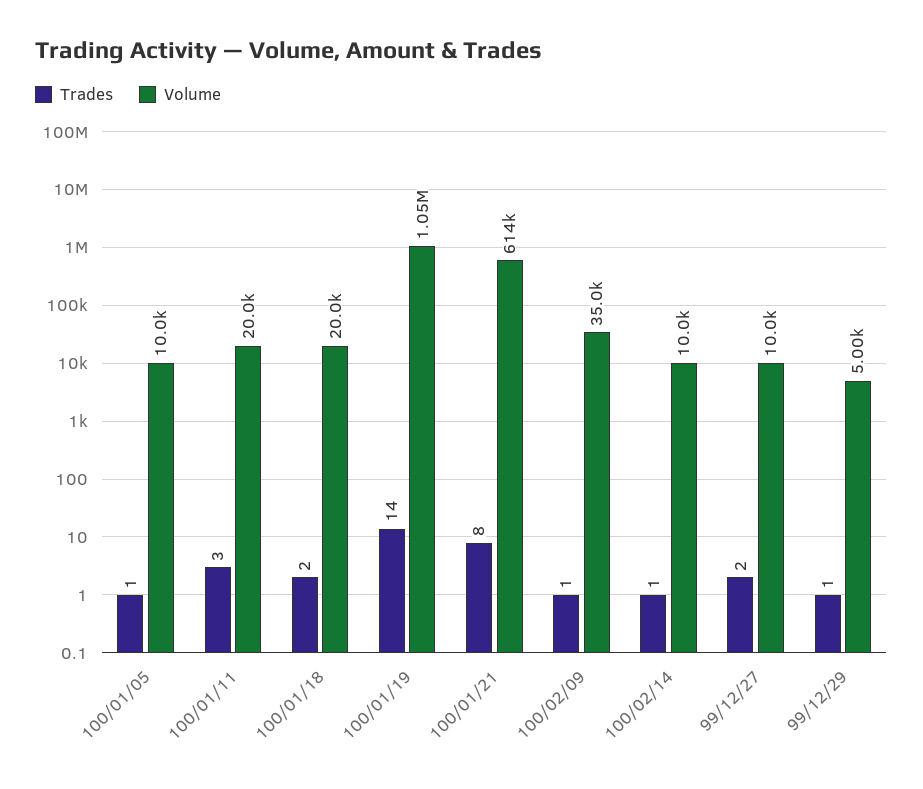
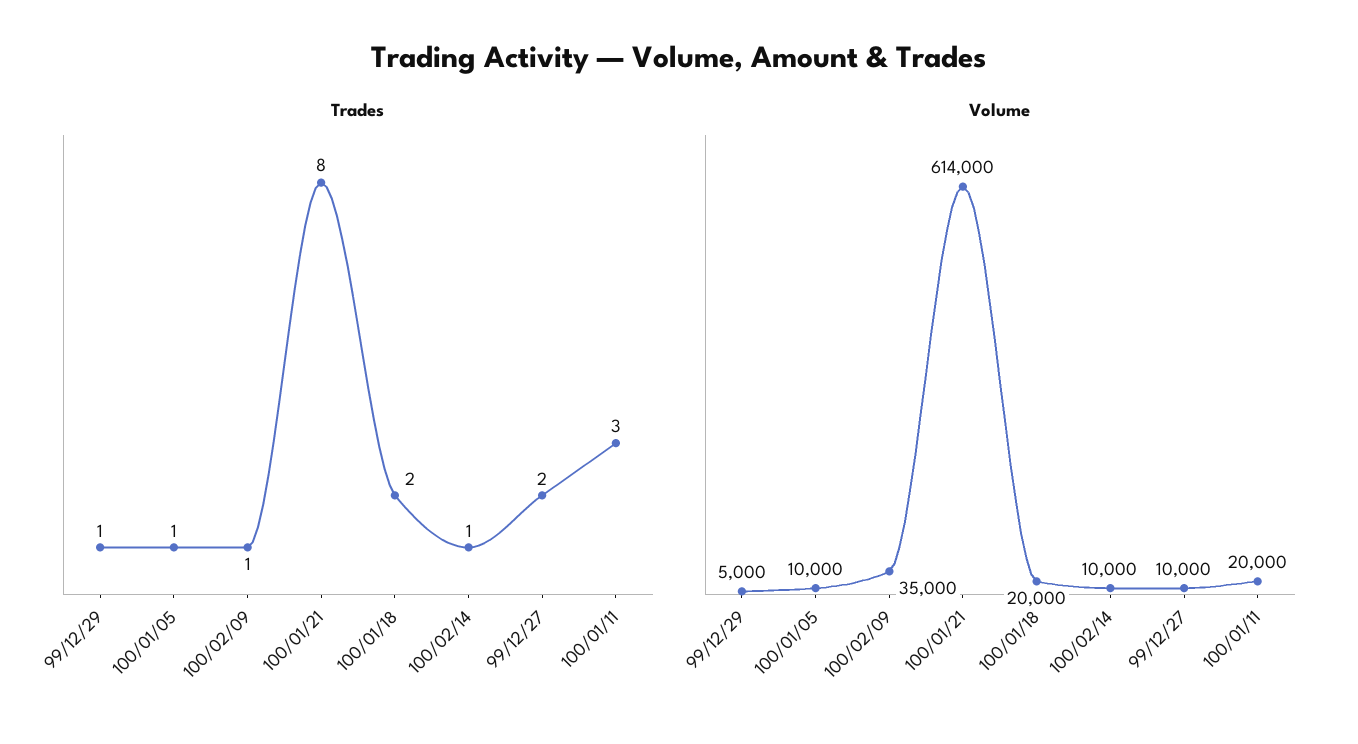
Trades, 100/01/19: 14 -> none
Volume, 100/01/19: 1050000 -> none

